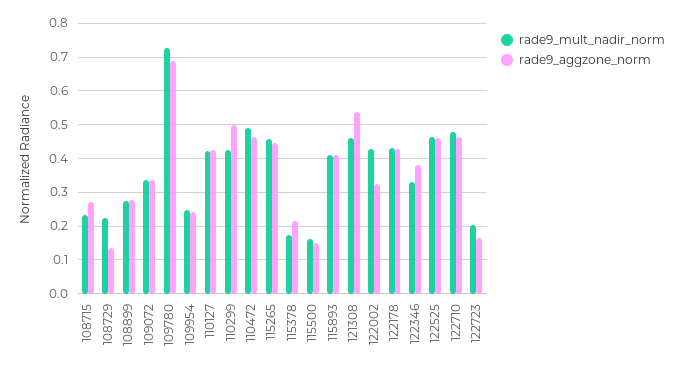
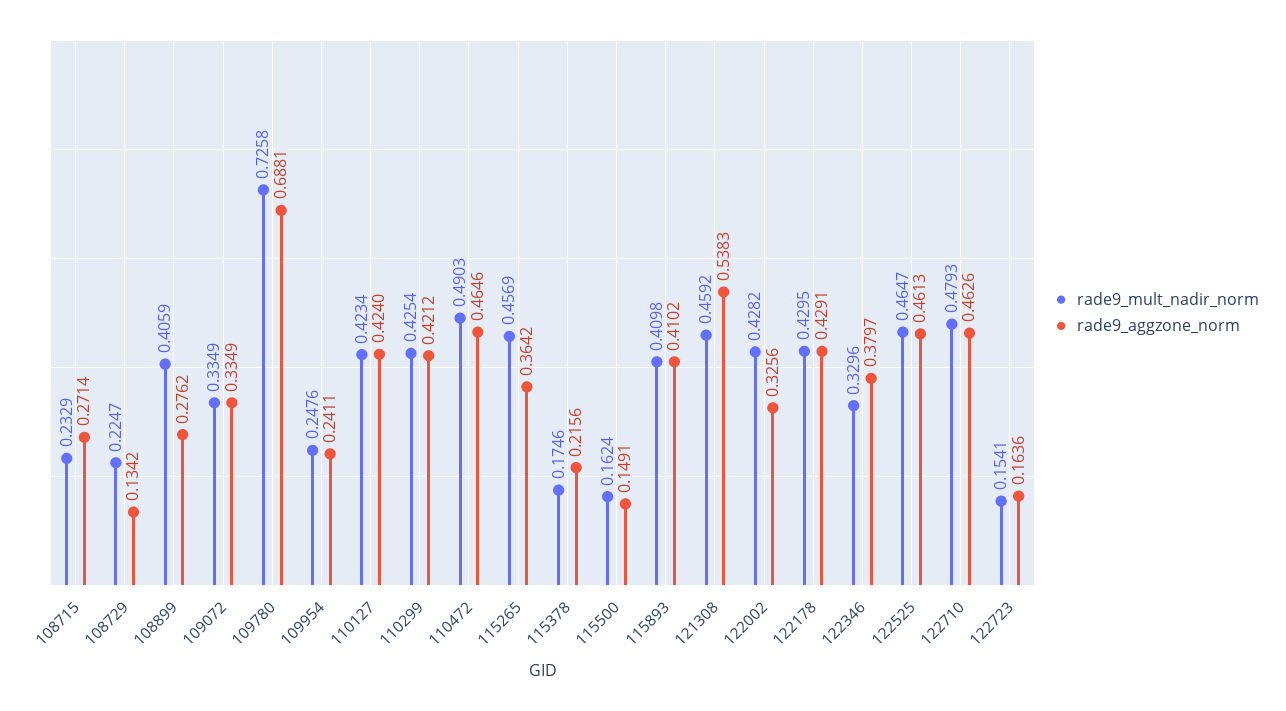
rade9_mult_nadir_norm, 108899: 0.28 -> 0.4059
rade9_aggzone_norm, 110299: 0.5 -> 0.4212
rade9_aggzone_norm, 115265: 0.44 -> 0.3642
rade9_mult_nadir_norm, 122723: 0.2 -> 0.1541

